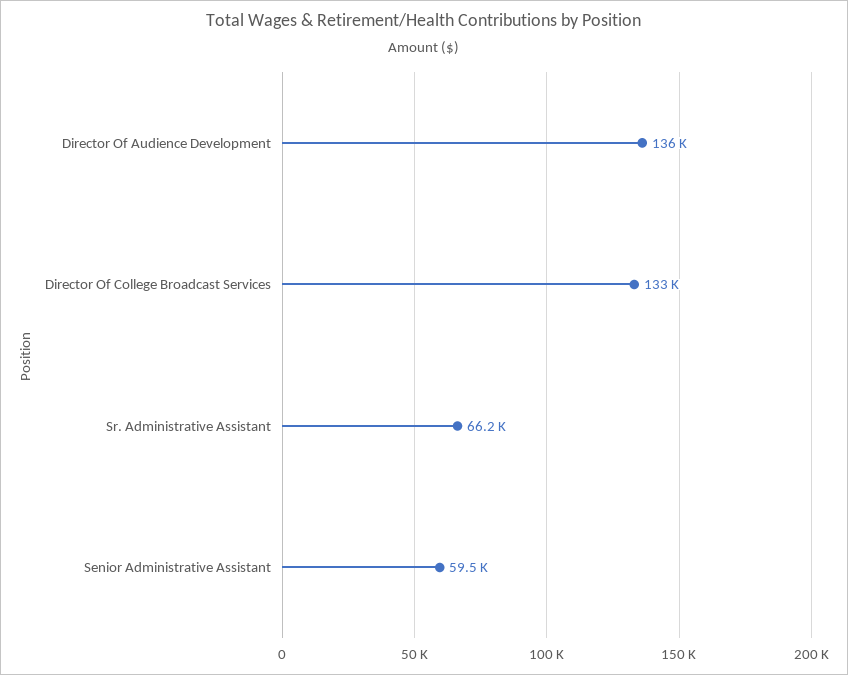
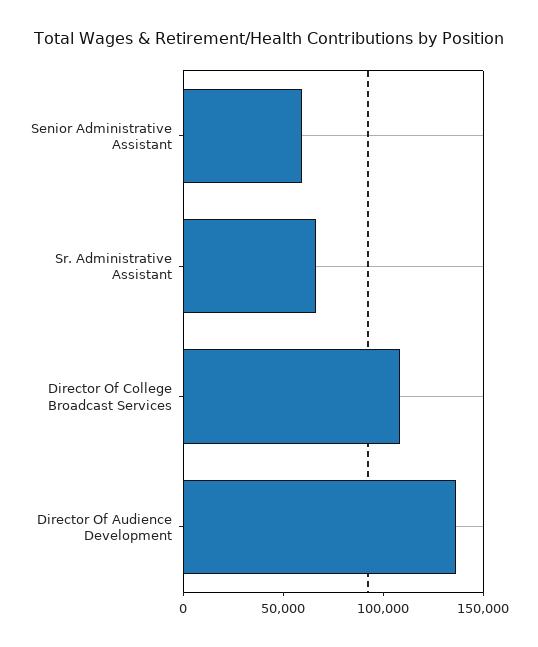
Director Of College Broadcast Services: 133000 -> 110000

